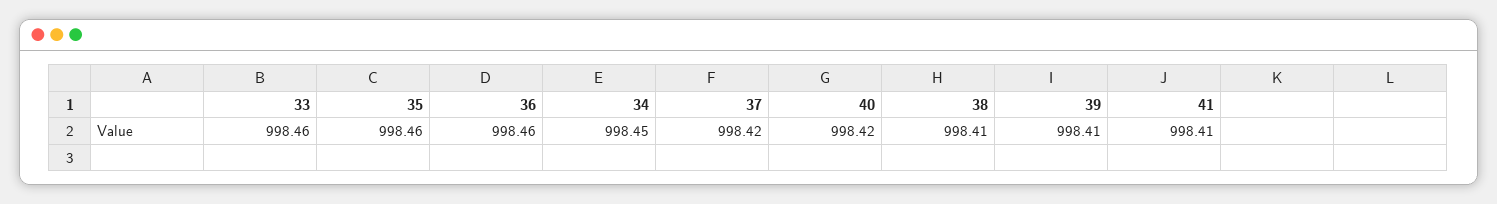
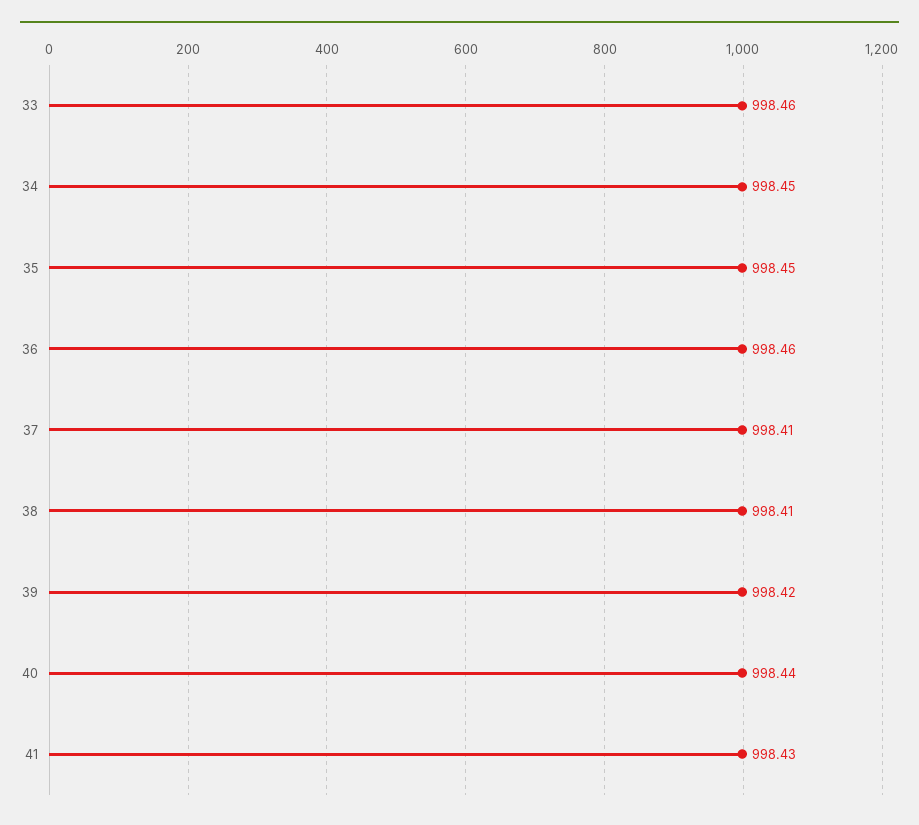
35: 998.46 -> 998.45
37: 998.42 -> 998.41
40: 998.42 -> 998.44
39: 998.41 -> 998.42
41: 998.41 -> 998.43

